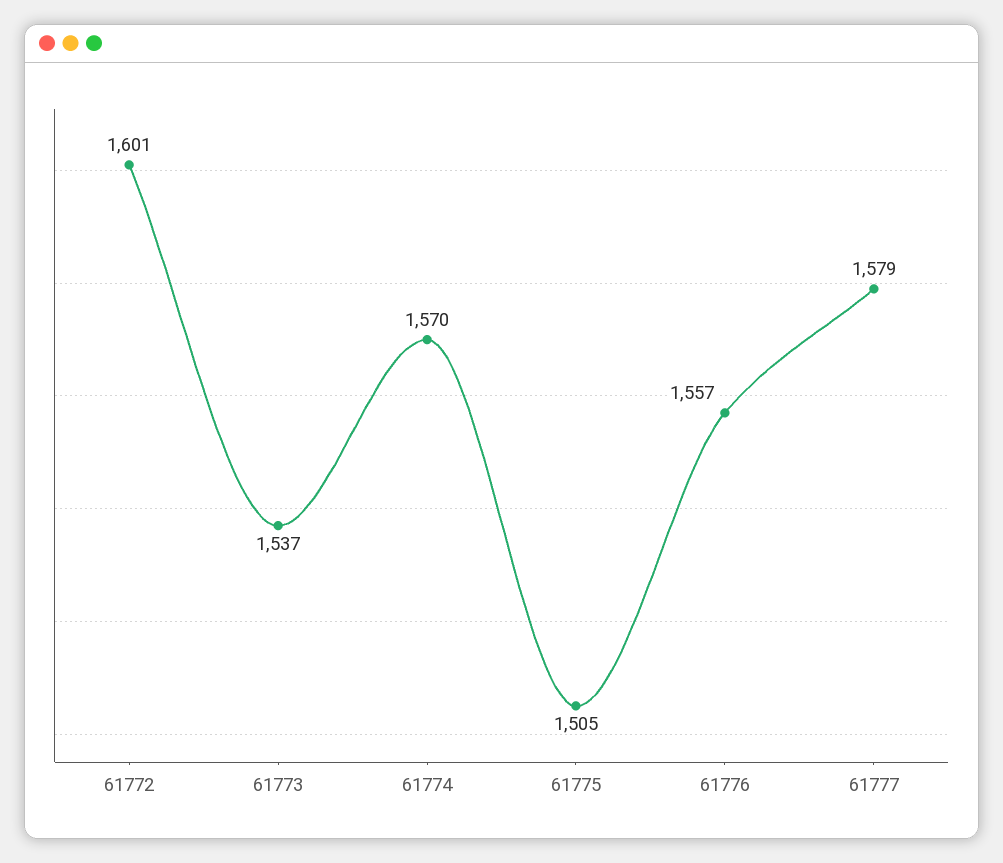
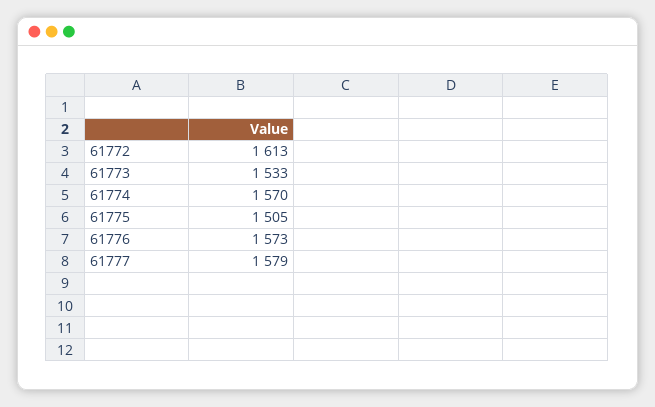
61772: 1601 -> 1613
61773: 1537 -> 1533
61776: 1557 -> 1573

